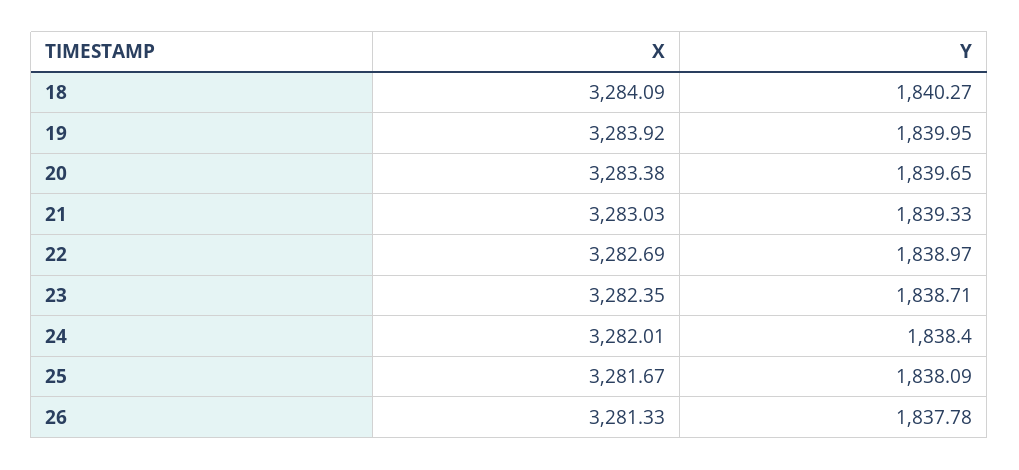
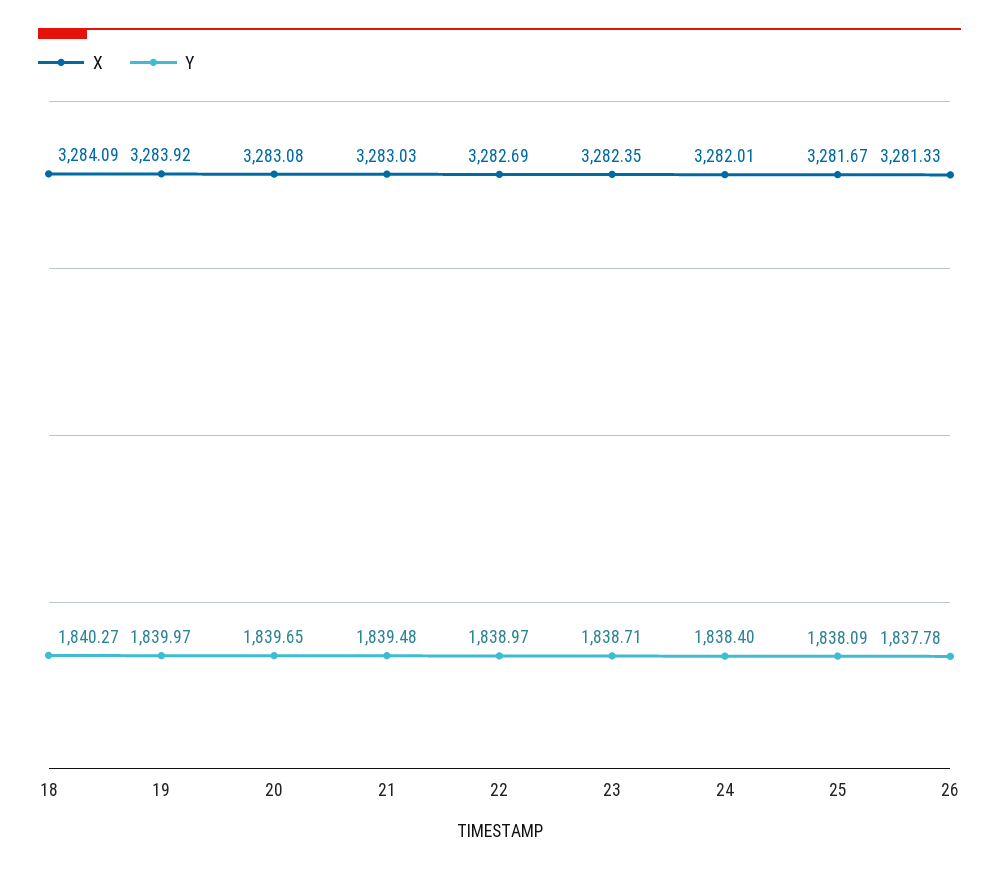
Y, 19: 1839.95 -> 1839.97
X, 20: 3283.38 -> 3283.08
Y, 21: 1839.33 -> 1839.48

